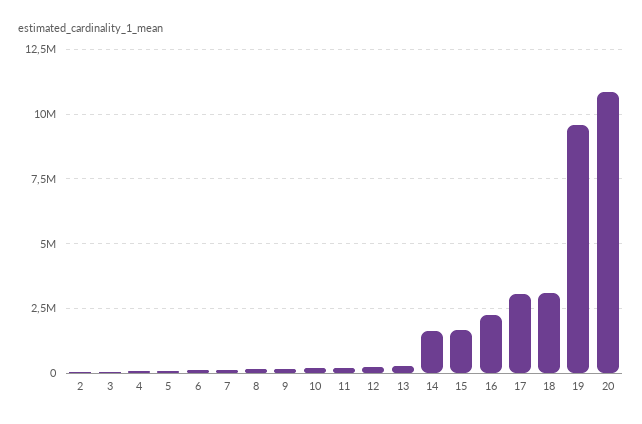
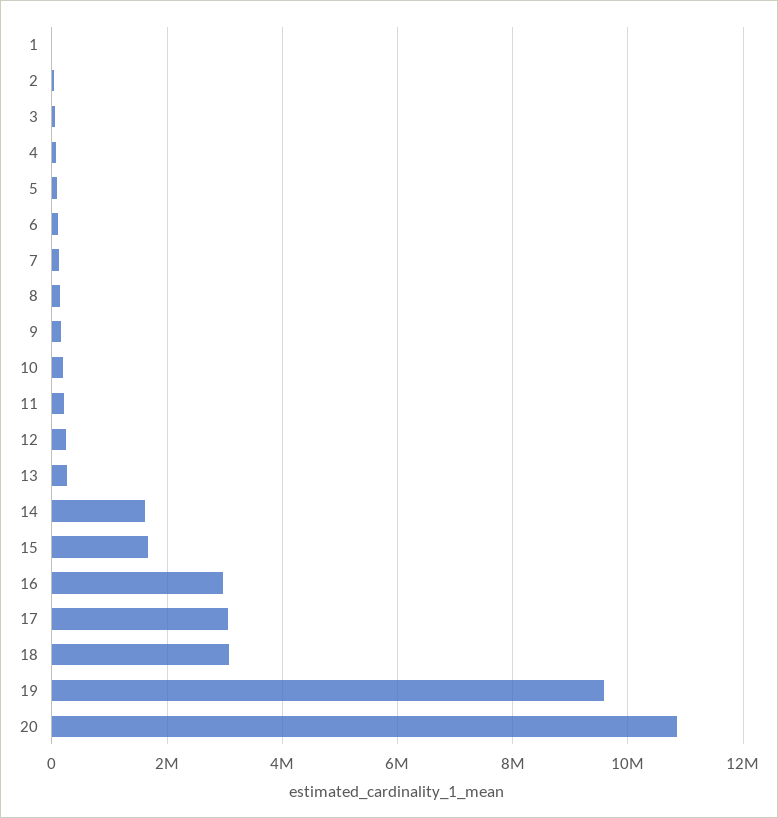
16: 2250000 -> 3000000
1: none -> 0

